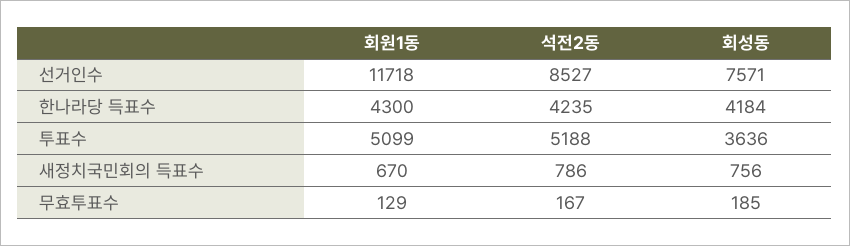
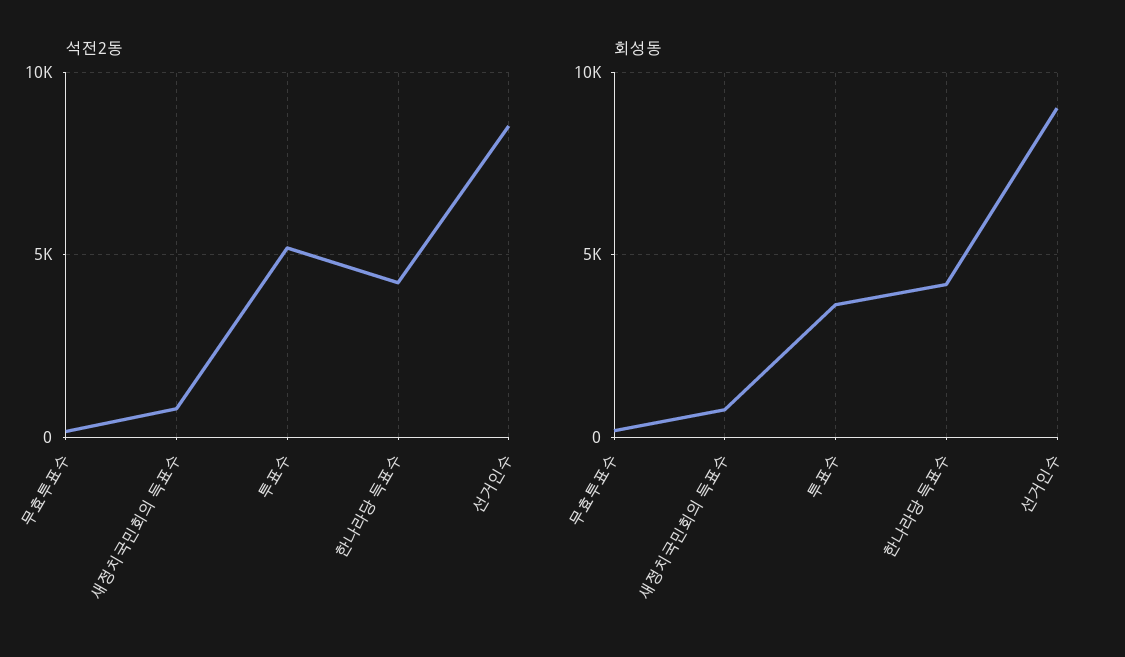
회원1동, 선거인수: 11718 -> none
회성동, 선거인수: 7571 -> 9000
회원1동, 한나라당 득표수: 4300 -> none
회원1동, 투표수: 5099 -> none
회원1동, 새정치국민회의 득표수: 670 -> none
회원1동, 무효투표수: 129 -> none

